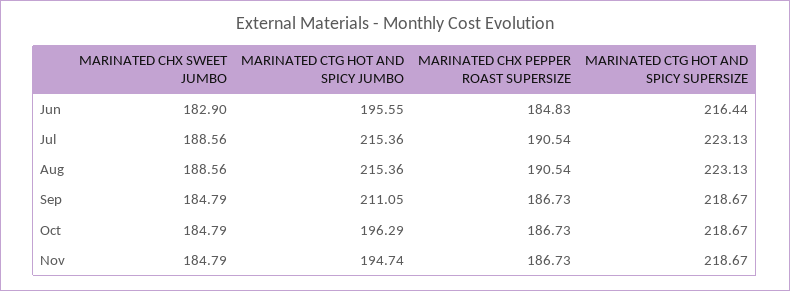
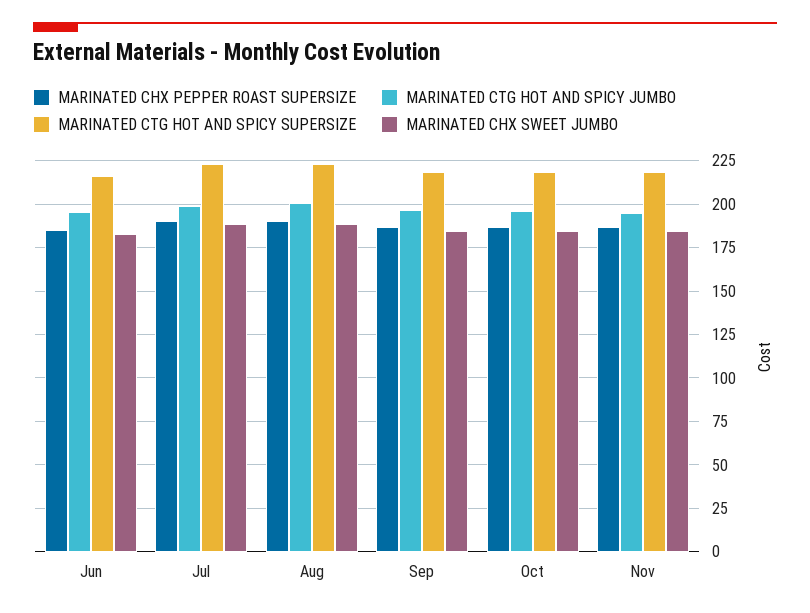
MARINATED CTG HOT AND SPICY JUMBO, Jul: 215.36 -> 200
MARINATED CTG HOT AND SPICY JUMBO, Aug: 215.36 -> 200
MARINATED CTG HOT AND SPICY JUMBO, Sep: 211.05 -> 195

